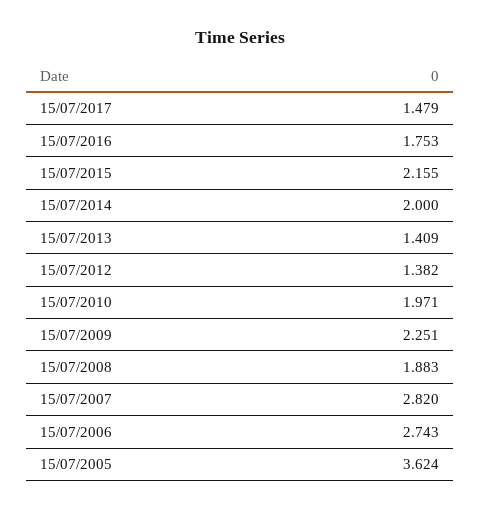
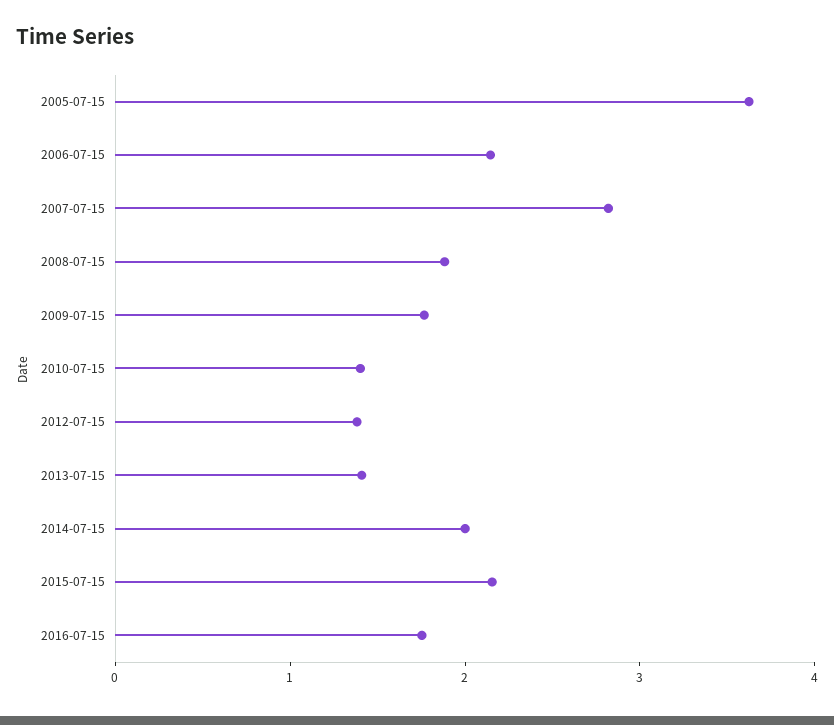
15/07/2017: 1.479 -> none
15/07/2010: 1.971 -> 1.4
15/07/2009: 2.251 -> 1.8
15/07/2006: 2.743 -> 2.2

